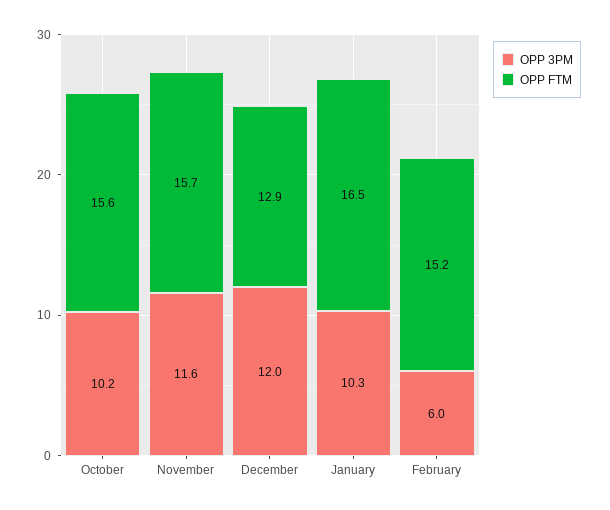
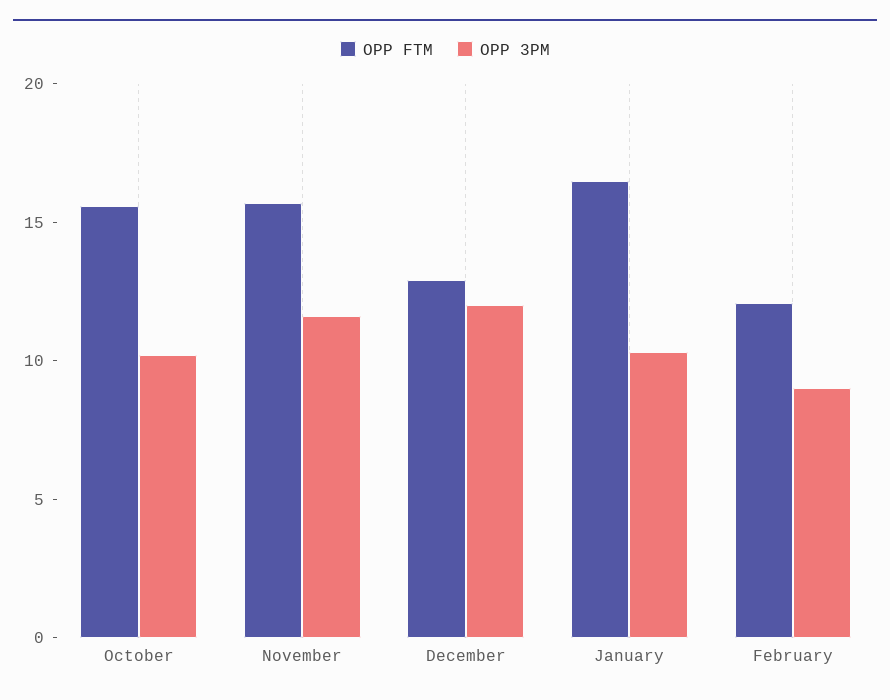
OPP 3PM, February: 6 -> 9
OPP FTM, February: 15.2 -> 12

